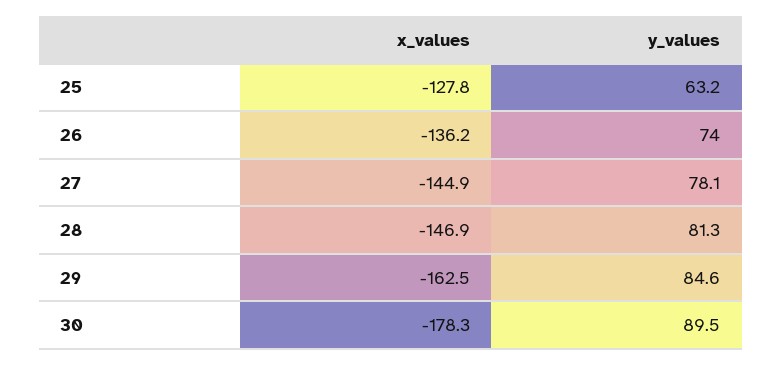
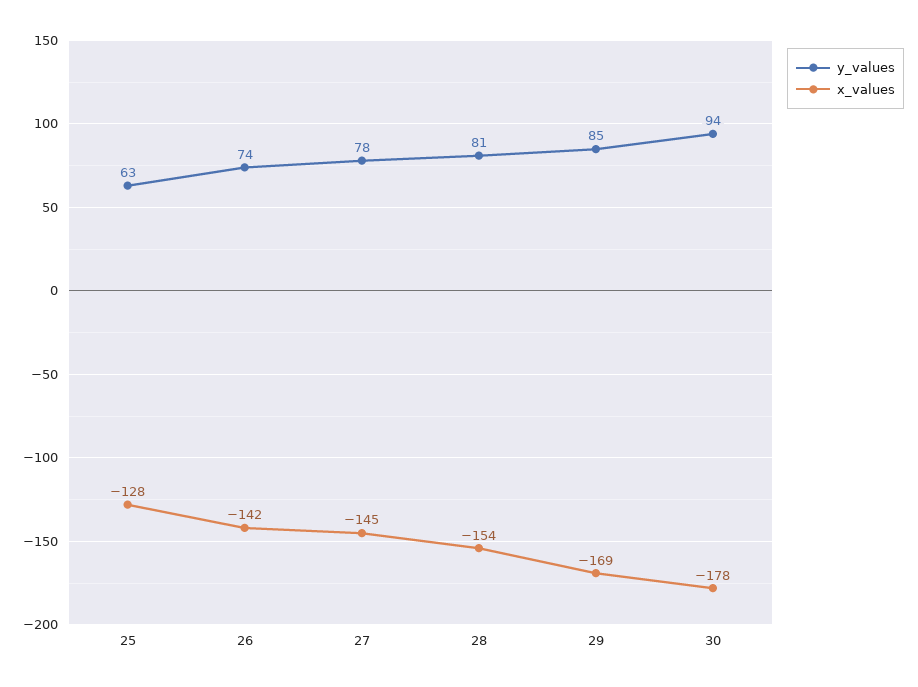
x_values, 26: -136.2 -> -142
x_values, 28: -146.9 -> -154
x_values, 29: -162.5 -> -169
y_values, 30: 89.5 -> 94

